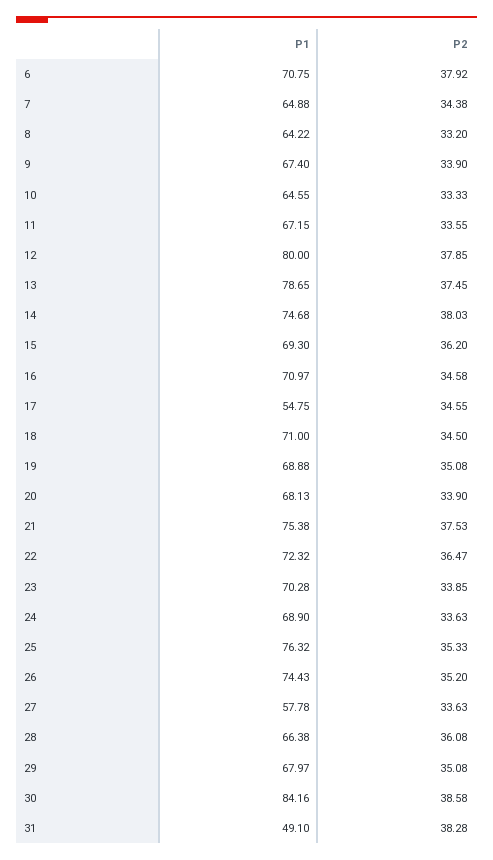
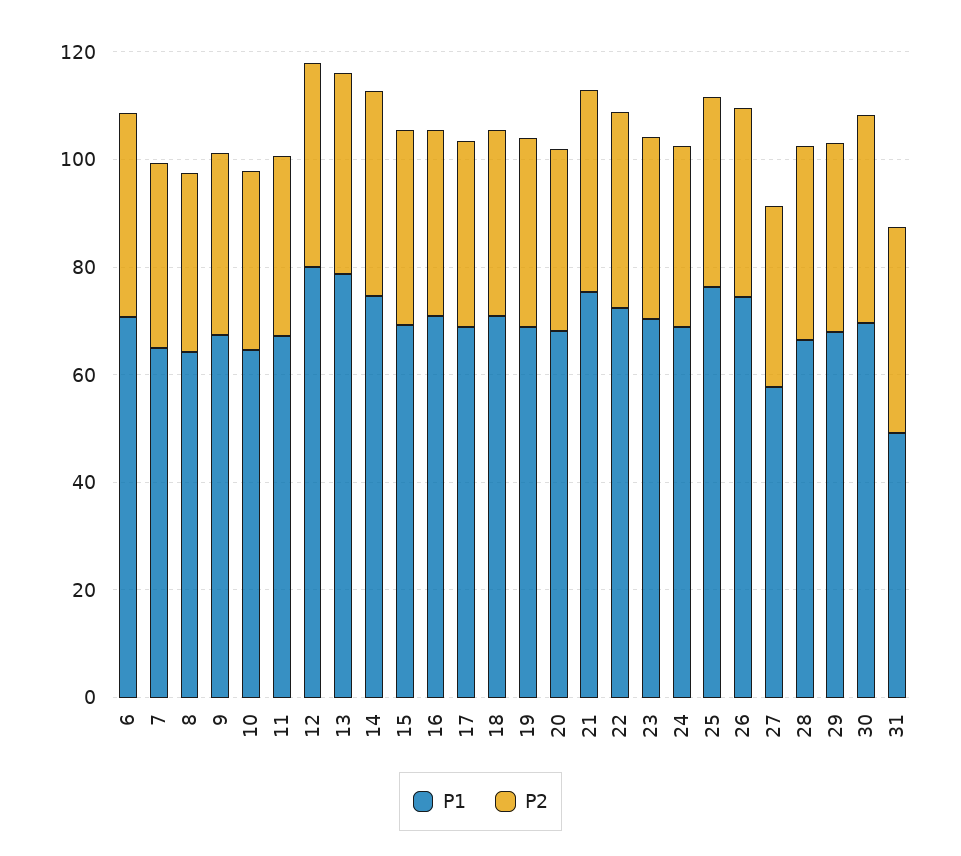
P1, 17: 54.75 -> 70
P1, 30: 84.16 -> 70

